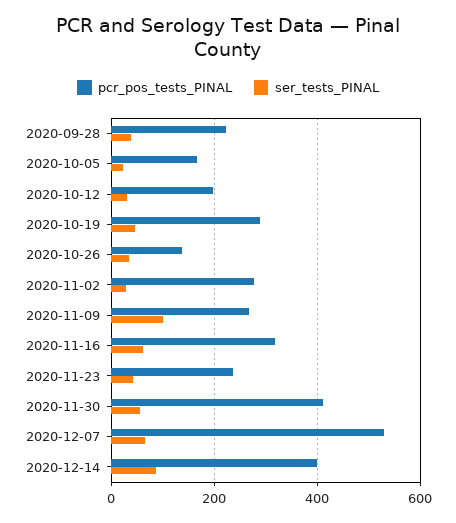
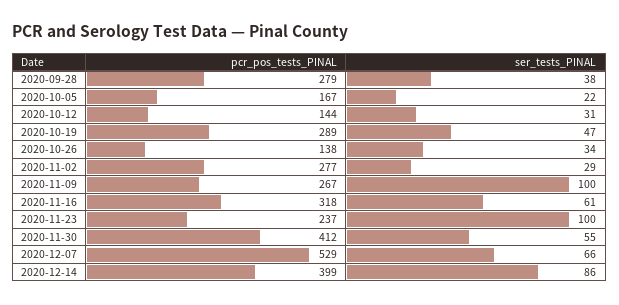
pcr_pos_tests_PINAL, 2020-09-28: 220 -> 279
pcr_pos_tests_PINAL, 2020-10-12: 200 -> 144
ser_tests_PINAL, 2020-11-23: 40 -> 100

